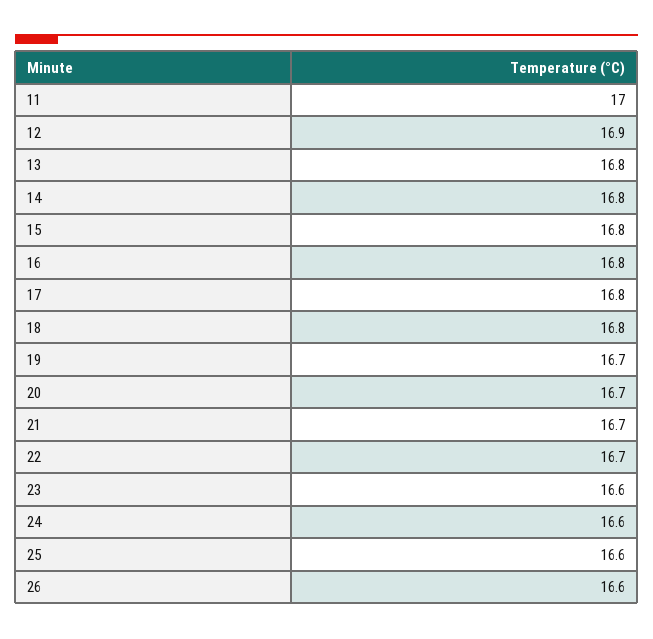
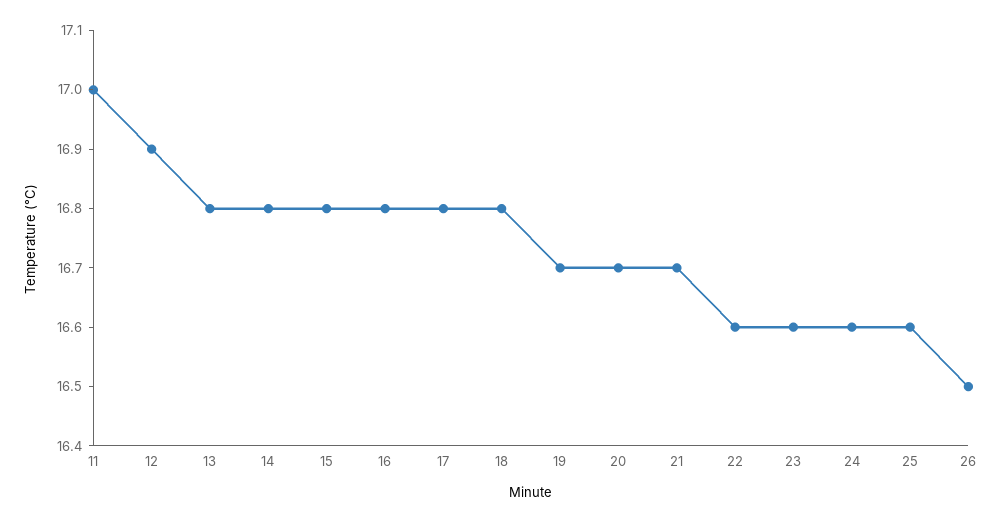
22: 16.7 -> 16.6
26: 16.6 -> 16.5

